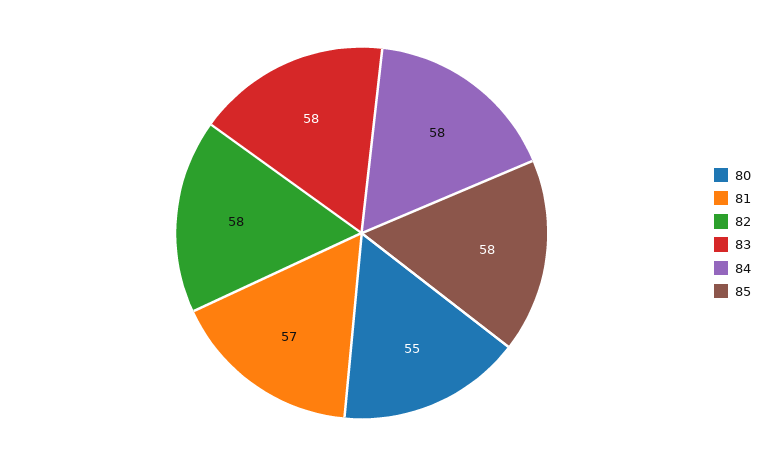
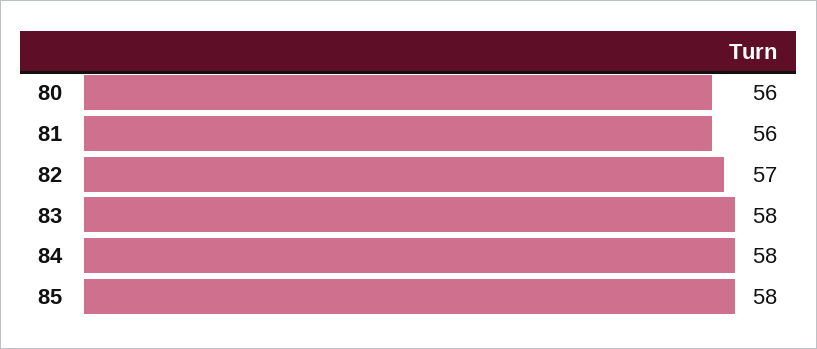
80: 55 -> 56
81: 57 -> 56
82: 58 -> 57

